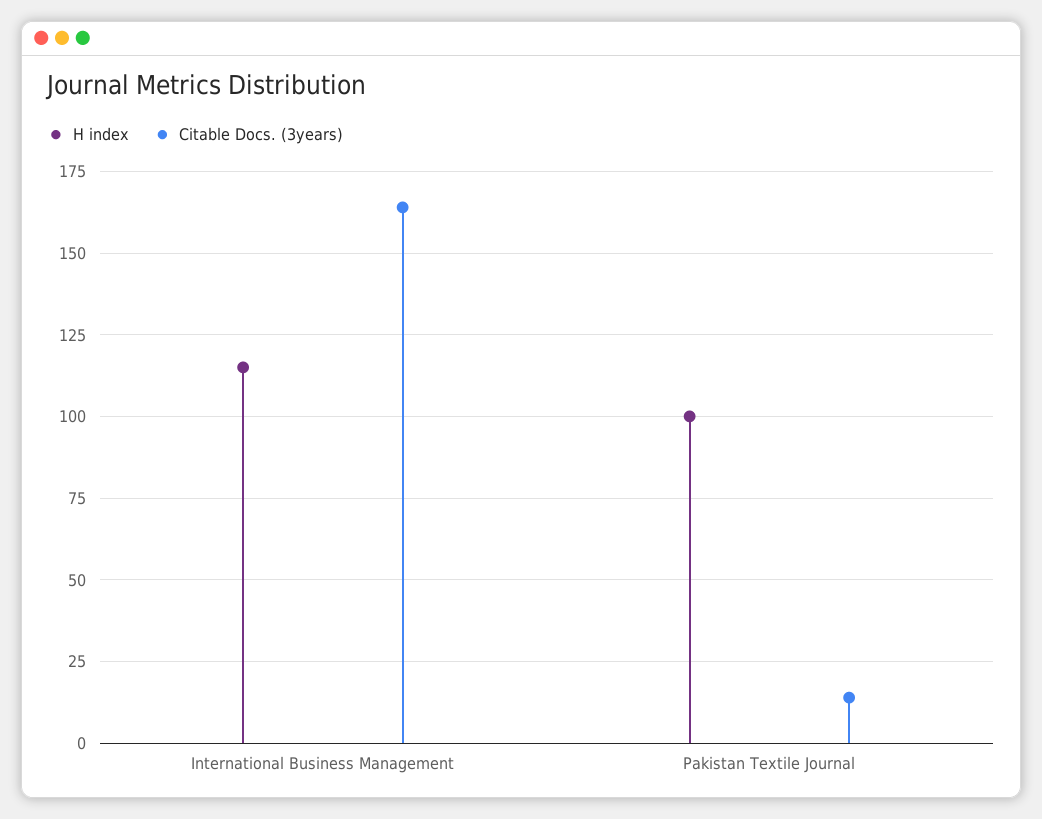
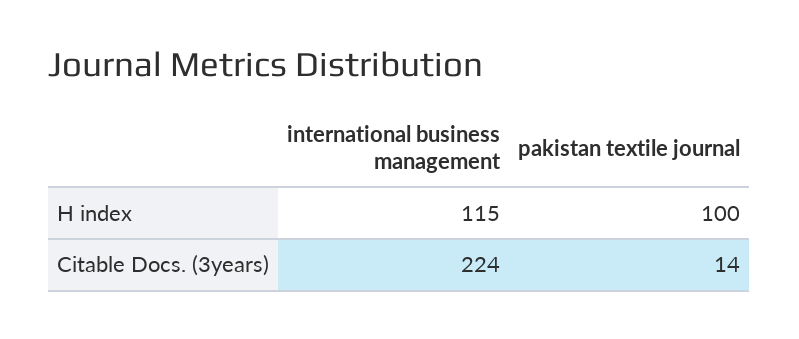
Citable Docs. (3years), International Business Management: 165 -> 224

